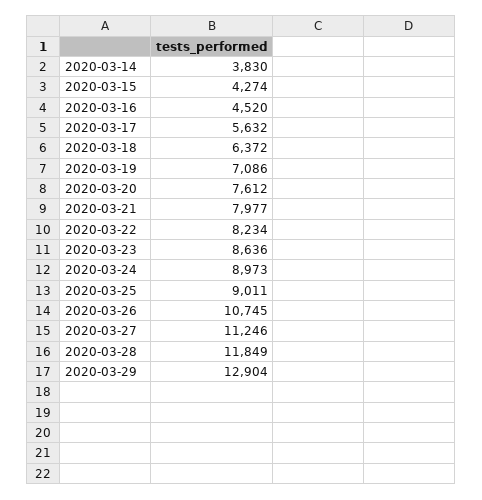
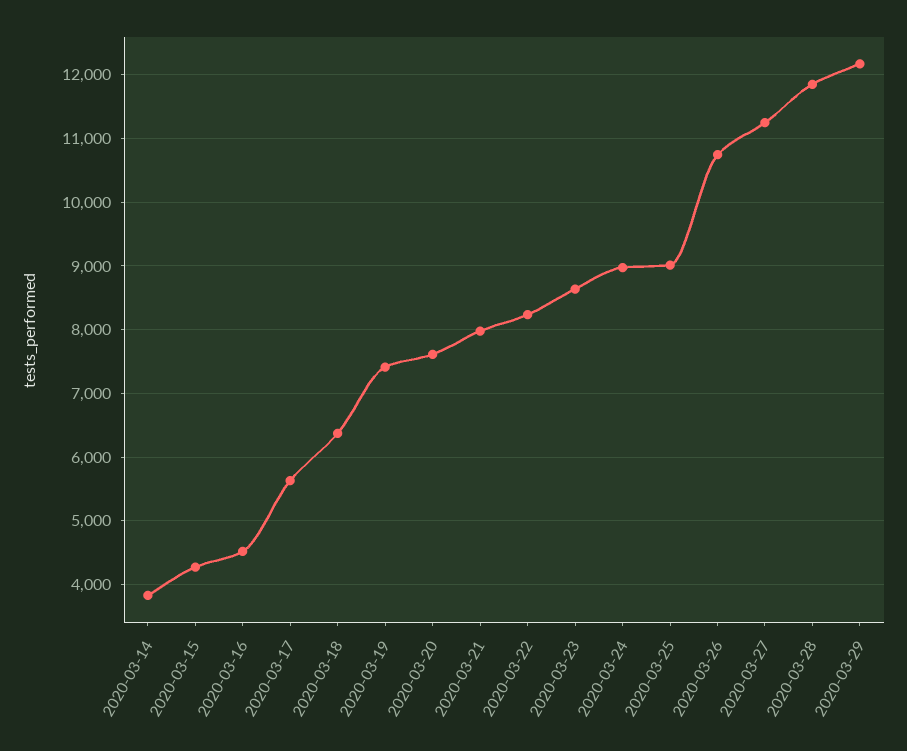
2020-03-19: 7086 -> 7400
2020-03-29: 12904 -> 12200

